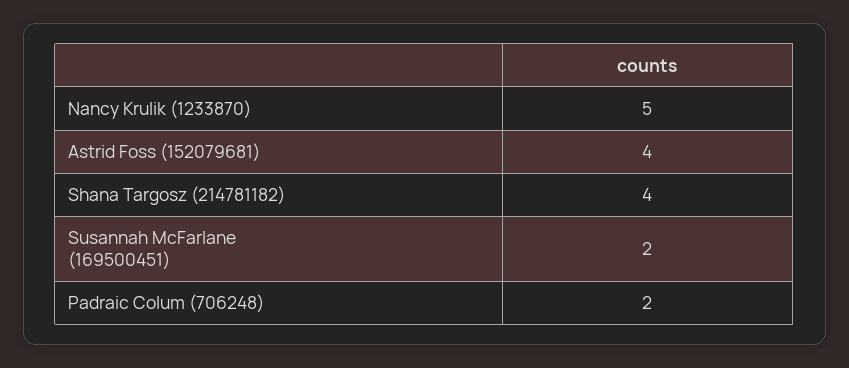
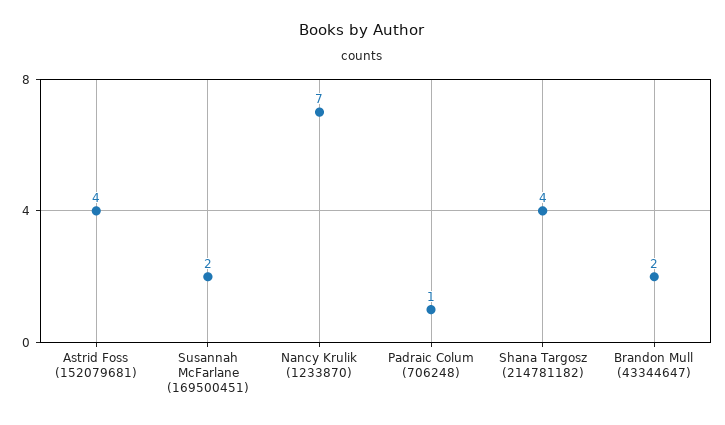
Nancy Krulik (1233870): 5 -> 7
Padraic Colum (706248): 2 -> 1
Brandon Mull (43344647): none -> 2

